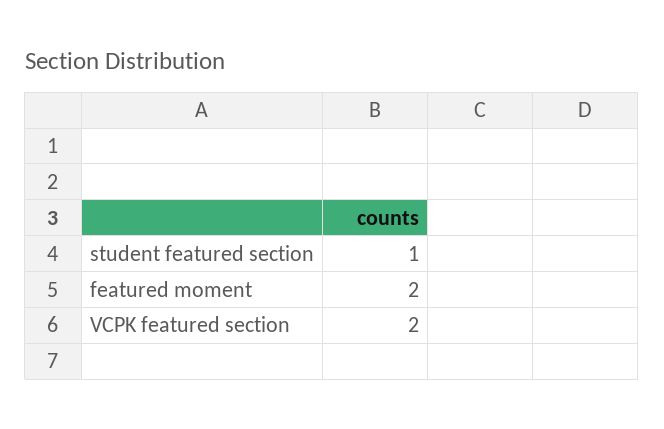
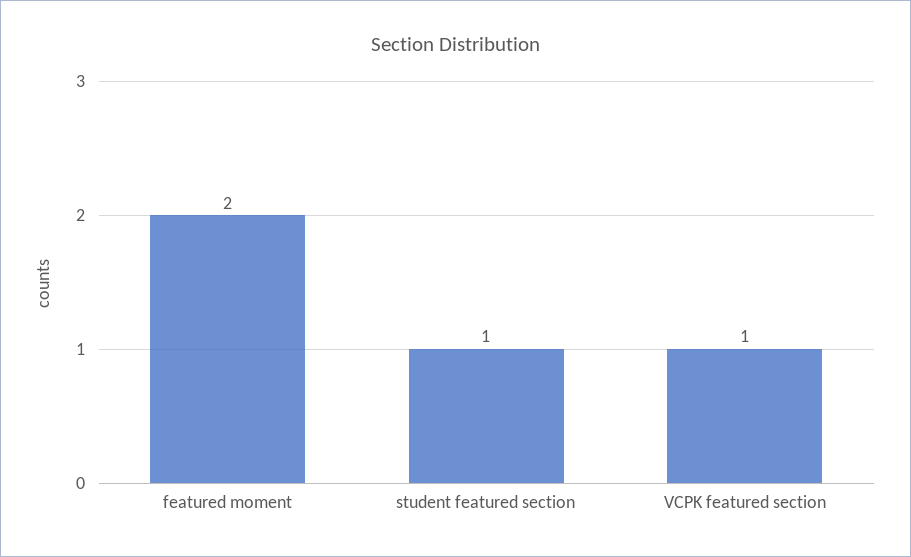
VCPK featured section: 2 -> 1

